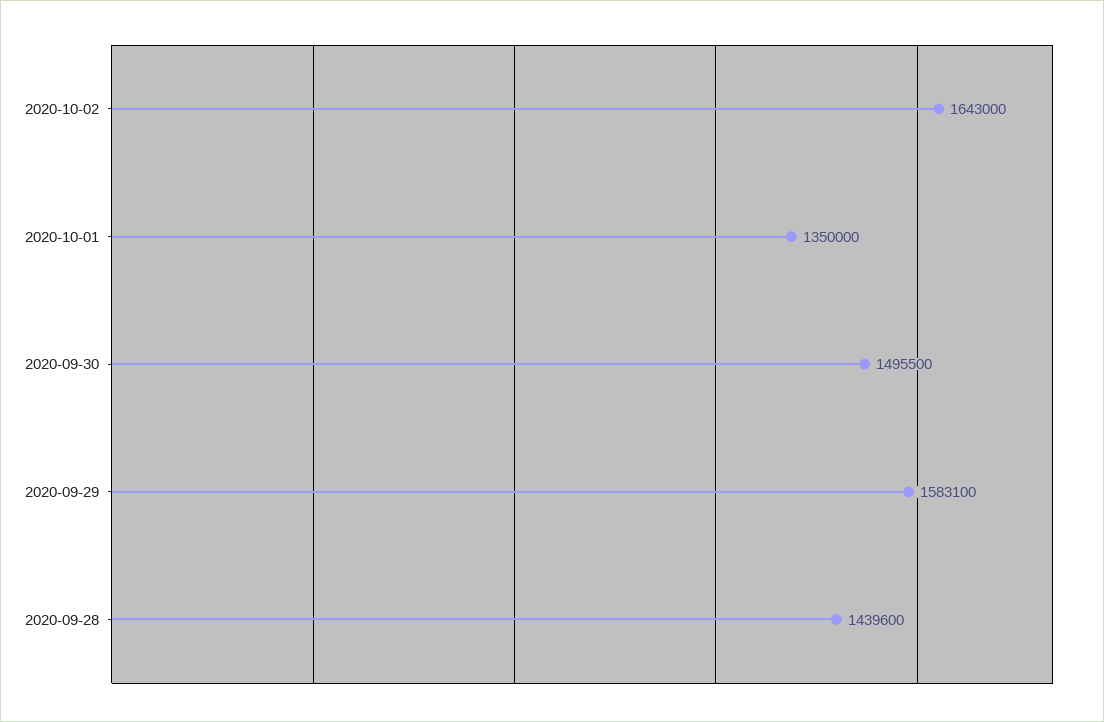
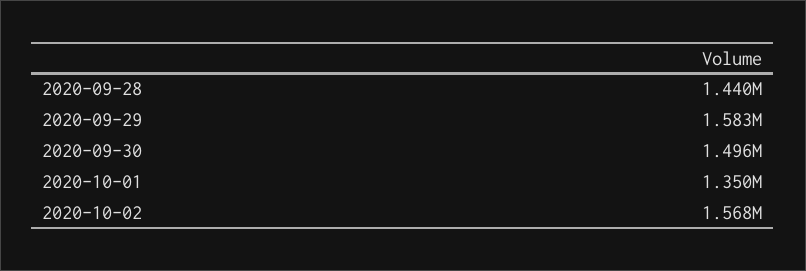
2020-10-02: 1643000 -> 1568000

